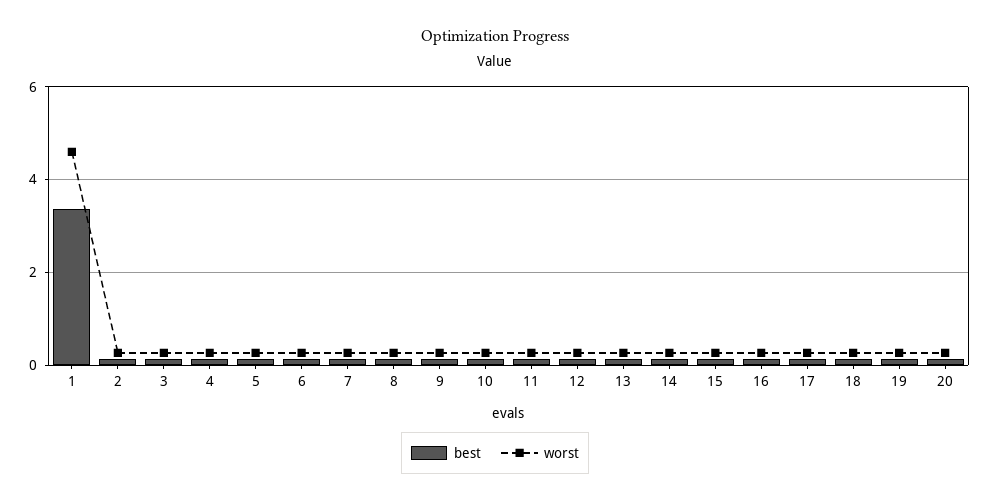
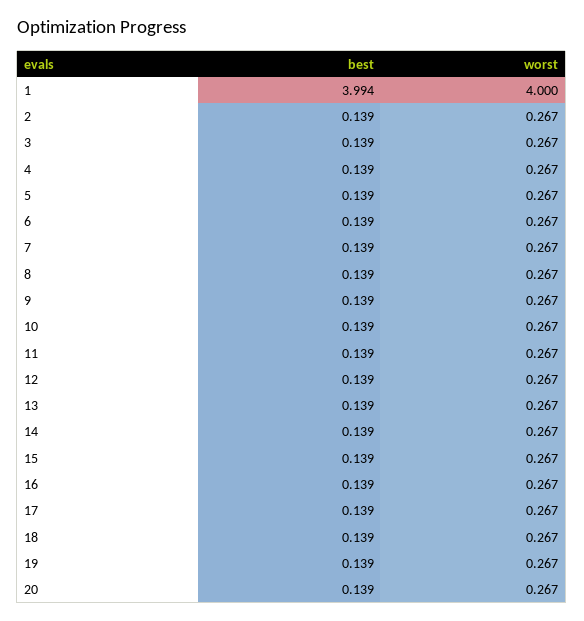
best, 1: 3.4 -> 3.994
worst, 1: 4.6 -> 4

